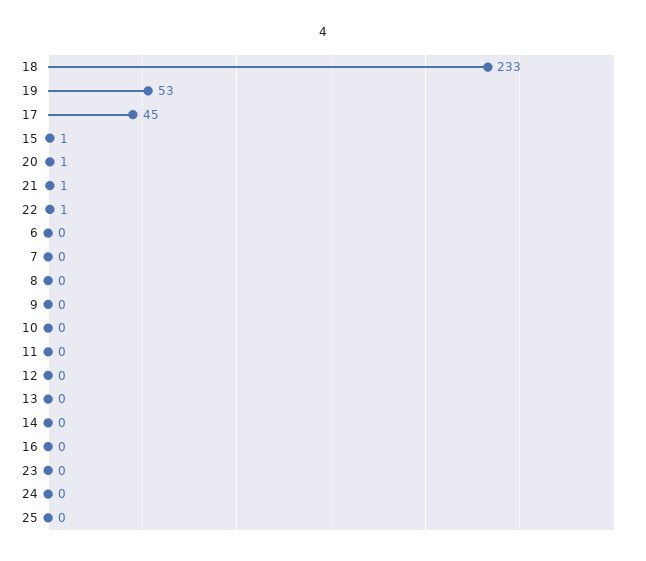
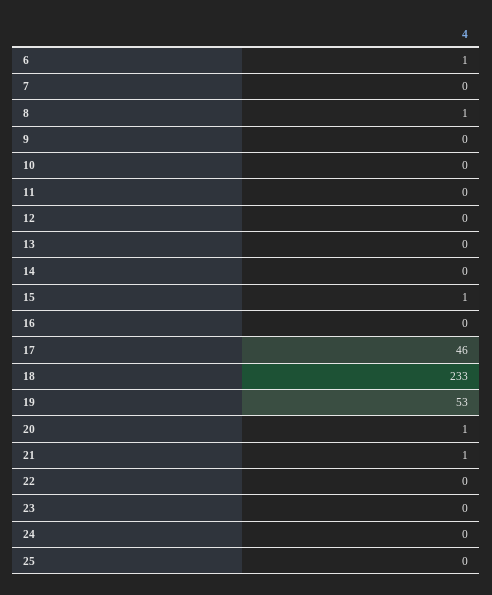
17: 45 -> 46
22: 1 -> 0
6: 0 -> 1
8: 0 -> 1

